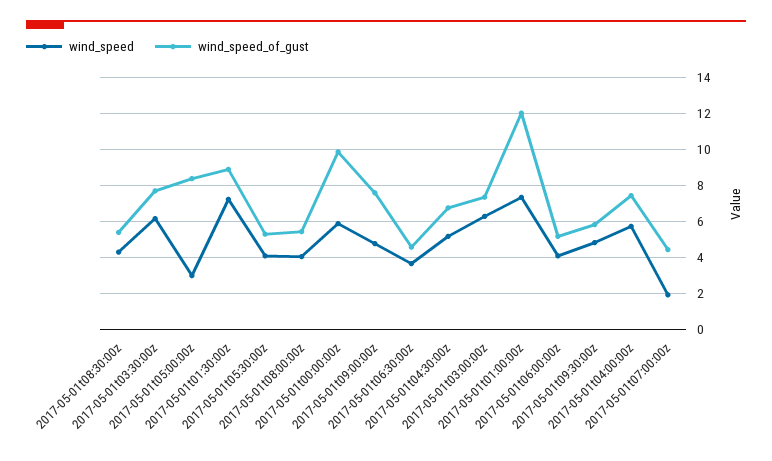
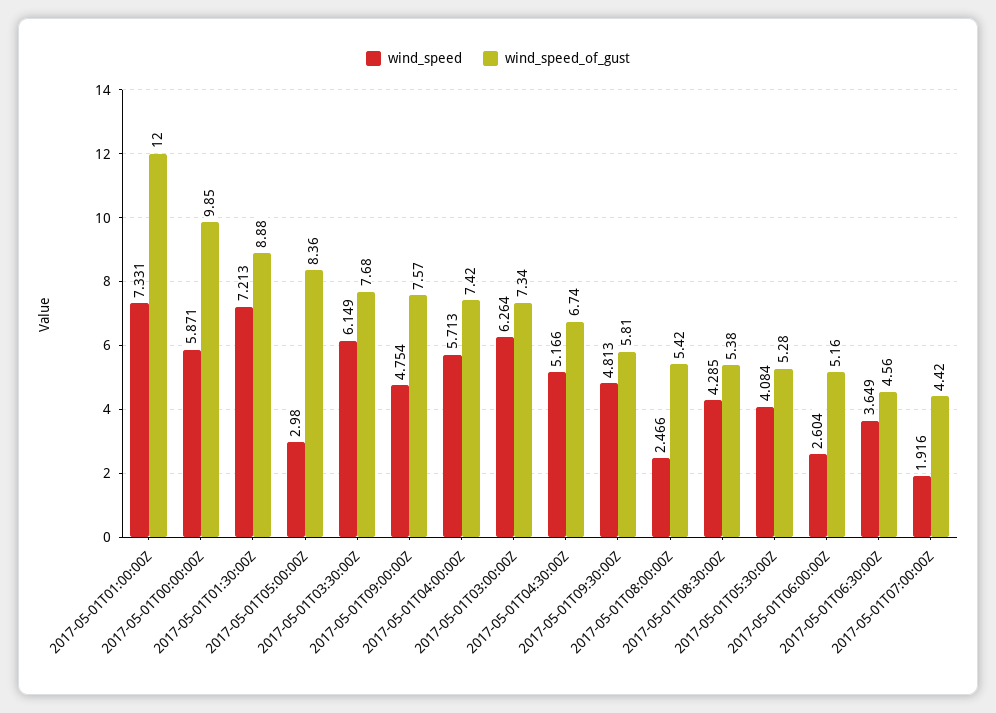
wind_speed, 2017-05-01t08:00:00z: 4 -> 2.466
wind_speed, 2017-05-01t06:00:00z: 4 -> 2.604

